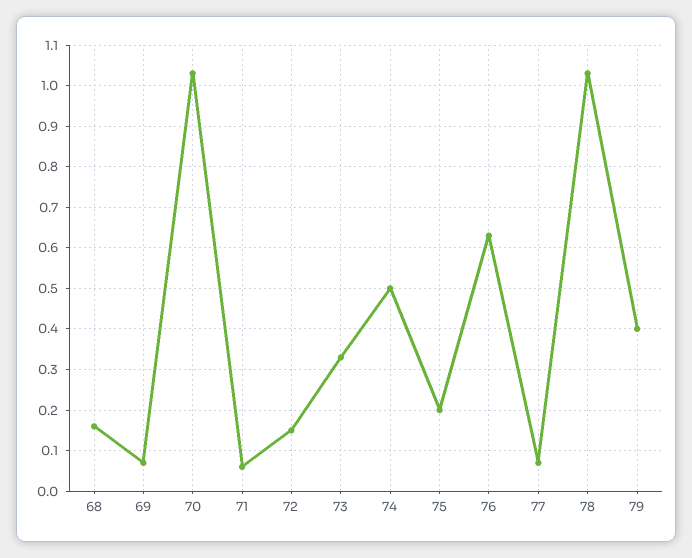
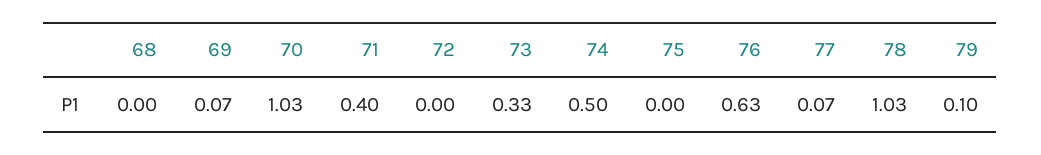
68: 0.15 -> 0
71: 0.05 -> 0.4
72: 0.15 -> 0
75: 0.2 -> 0
79: 0.4 -> 0.1

